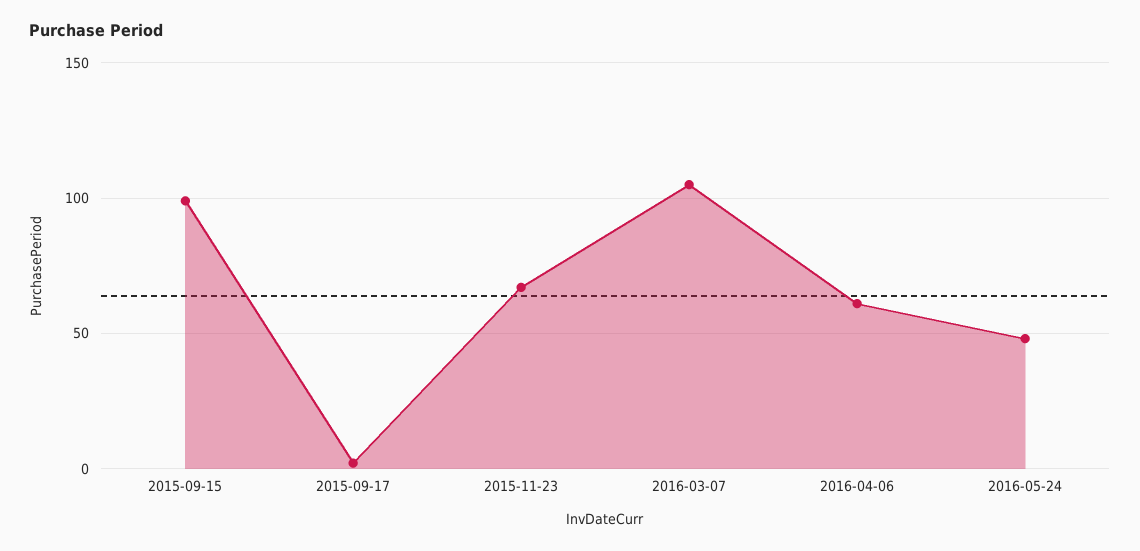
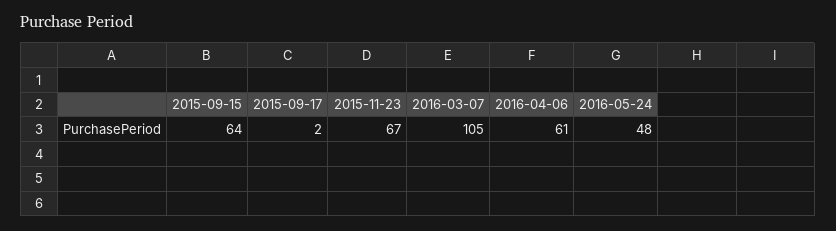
2015-09-15: 100 -> 64

